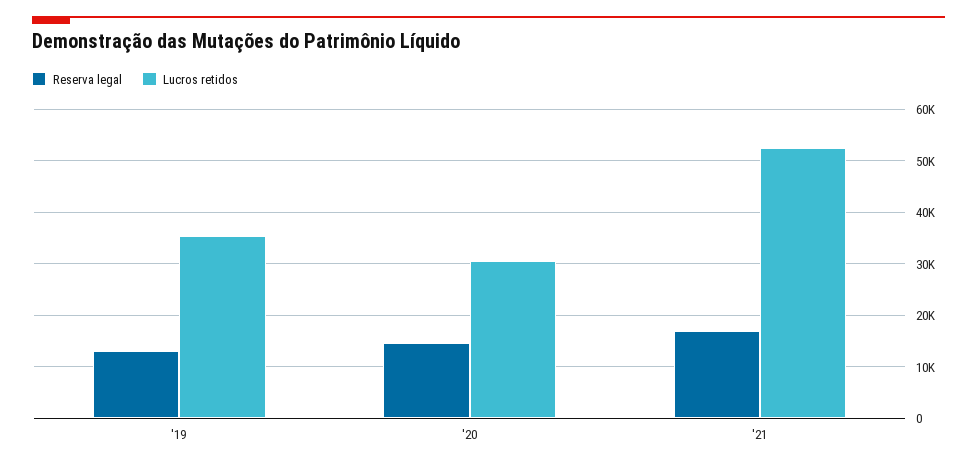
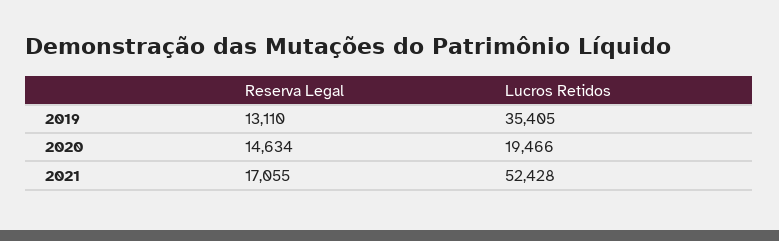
Lucros retidos, '20: 30000 -> 19466

